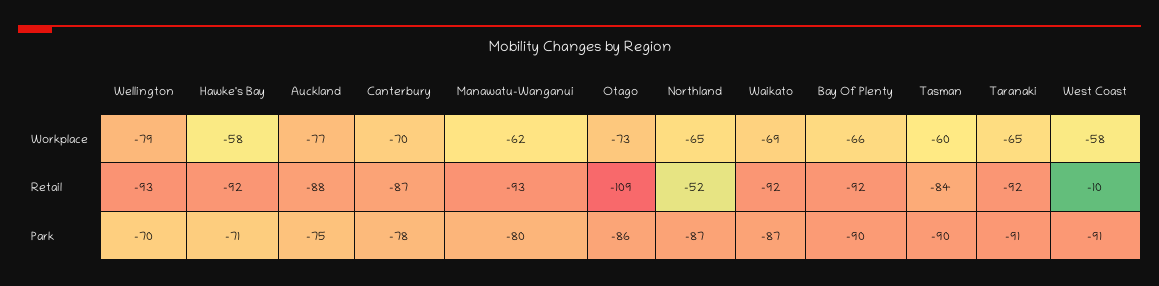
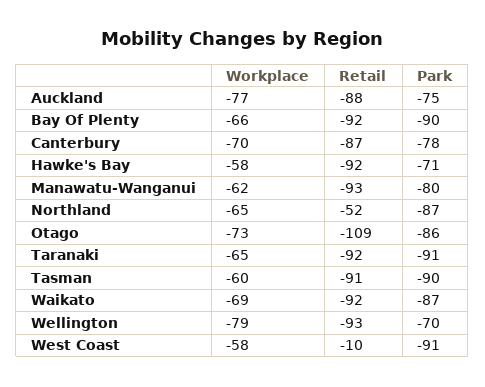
Tasman, Retail: -84 -> -91

